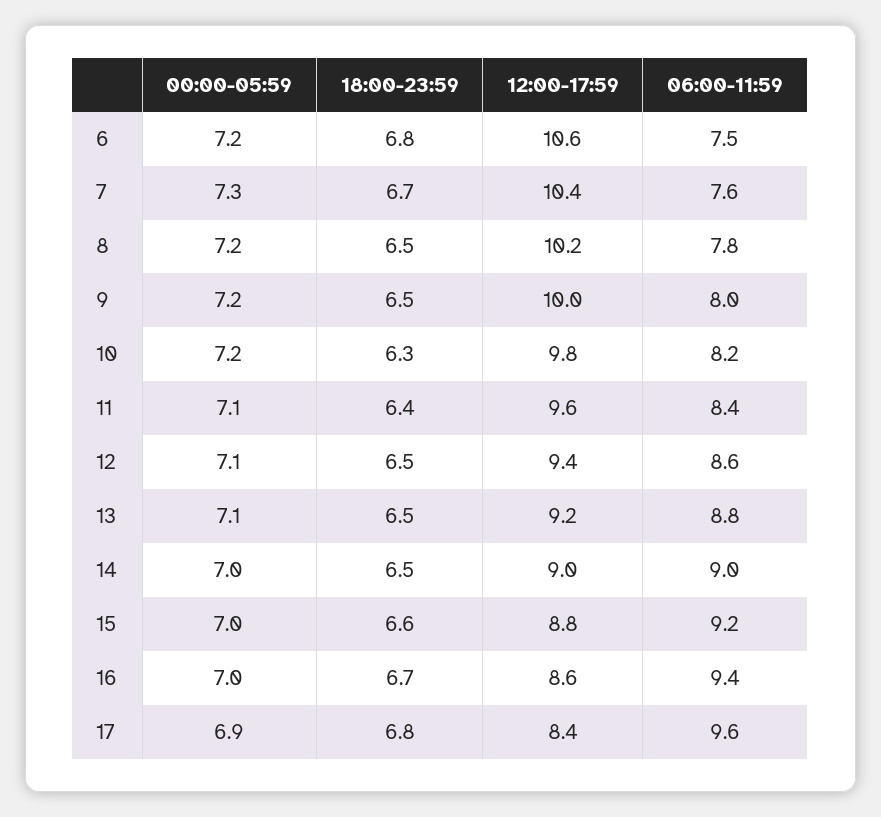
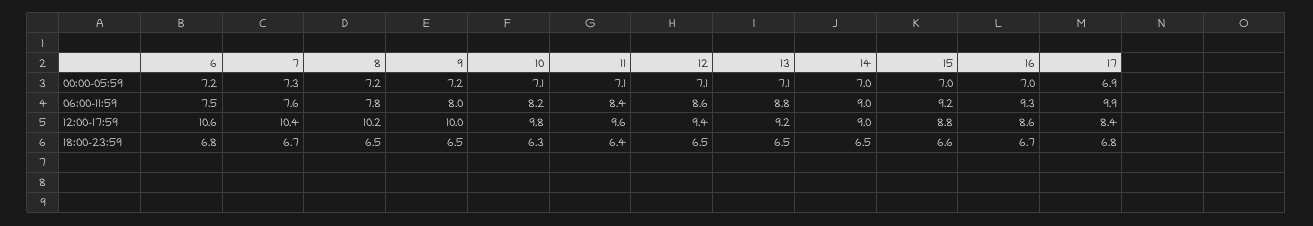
00:00-05:59, 10: 7.2 -> 7.1
06:00-11:59, 16: 9.4 -> 9.3
06:00-11:59, 17: 9.6 -> 9.9

